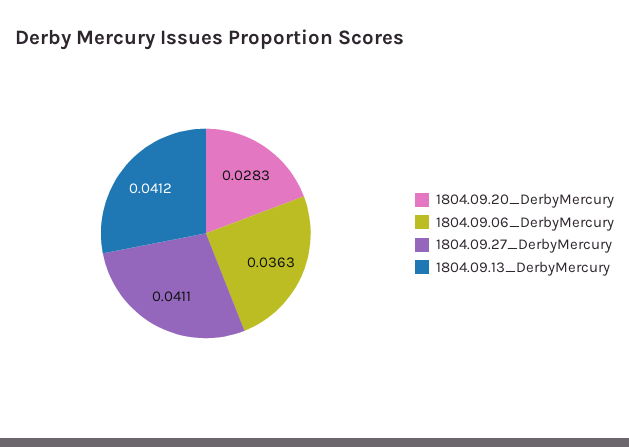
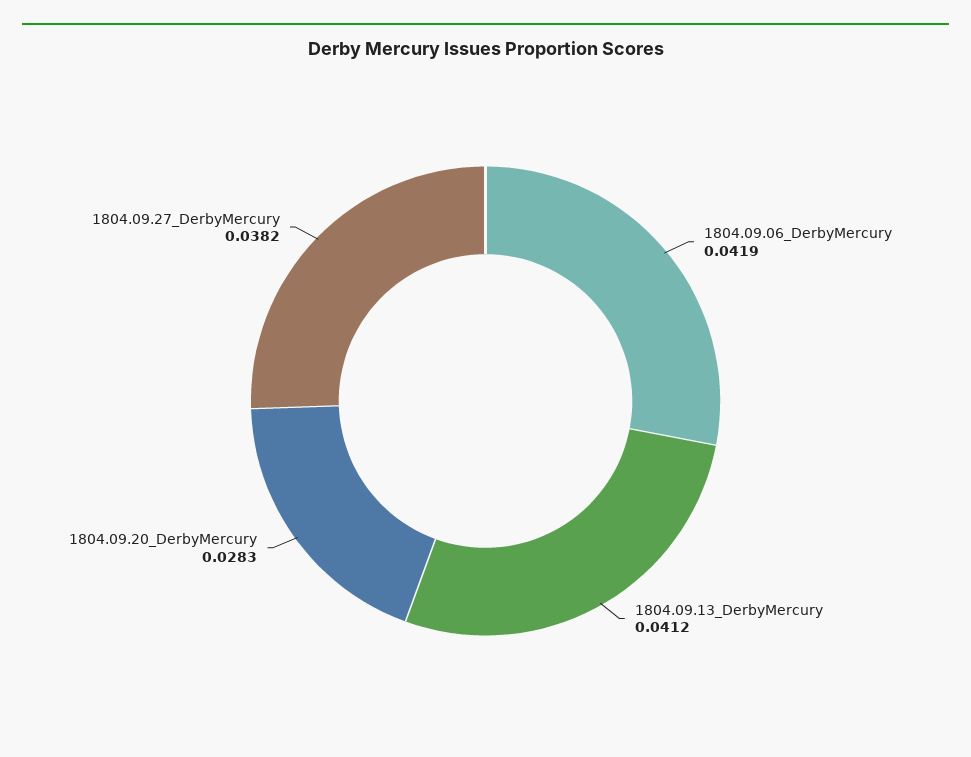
1804.09.06_DerbyMercury: 0.0363 -> 0.0419
1804.09.27_DerbyMercury: 0.0411 -> 0.0382

